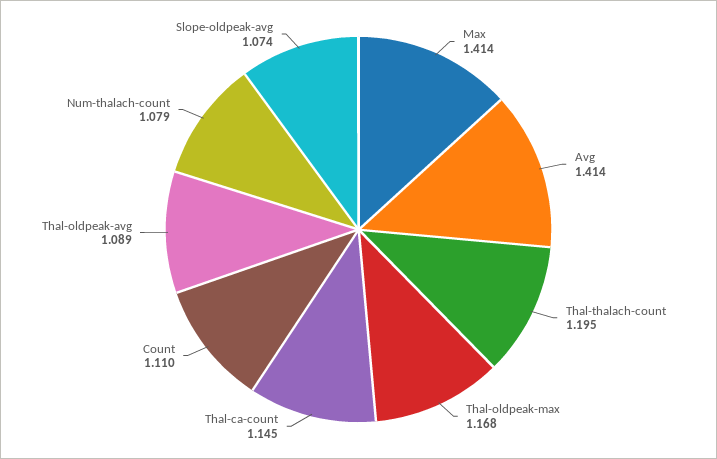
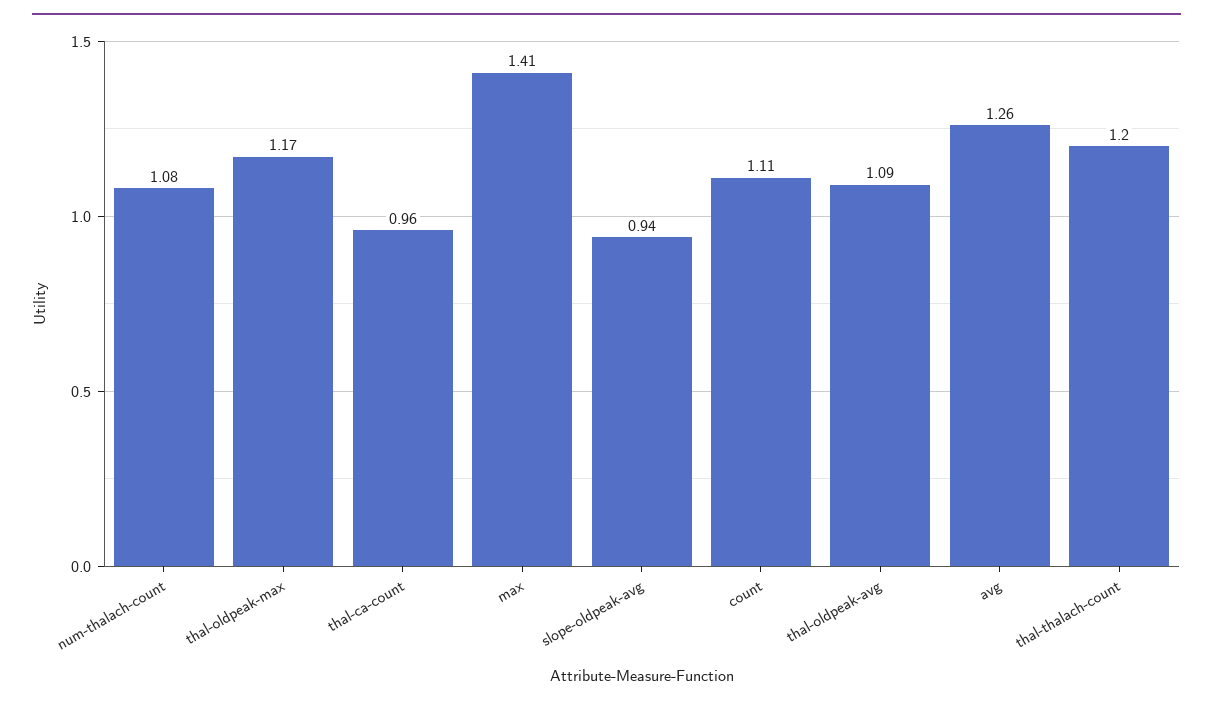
Avg: 1.414 -> 1.26
Thal-ca-count: 1.145 -> 0.96
Slope-oldpeak-avg: 1.074 -> 0.94

